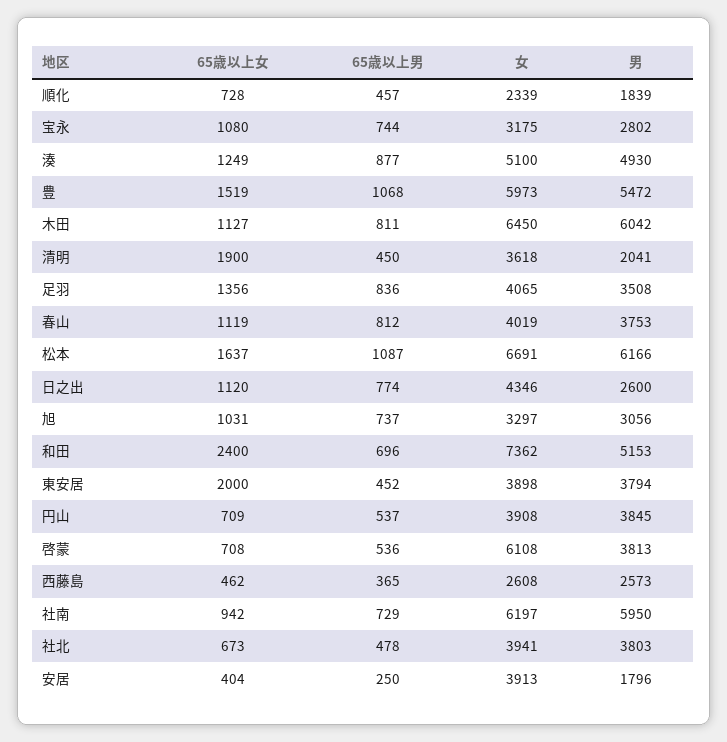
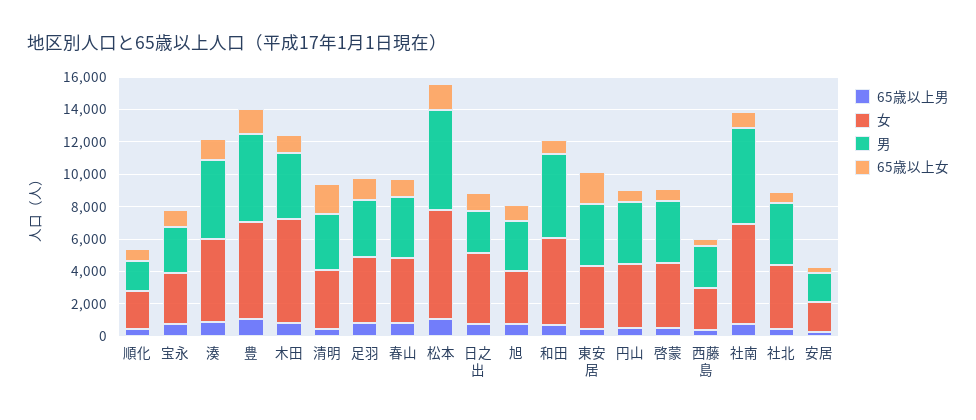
男, 木田: 6042 -> 4000
男, 清明: 2041 -> 3500
65歳以上女, 和田: 2400 -> 1000
女, 和田: 7362 -> 5500
女, 啓蒙: 6108 -> 4000
女, 安居: 3913 -> 2000

